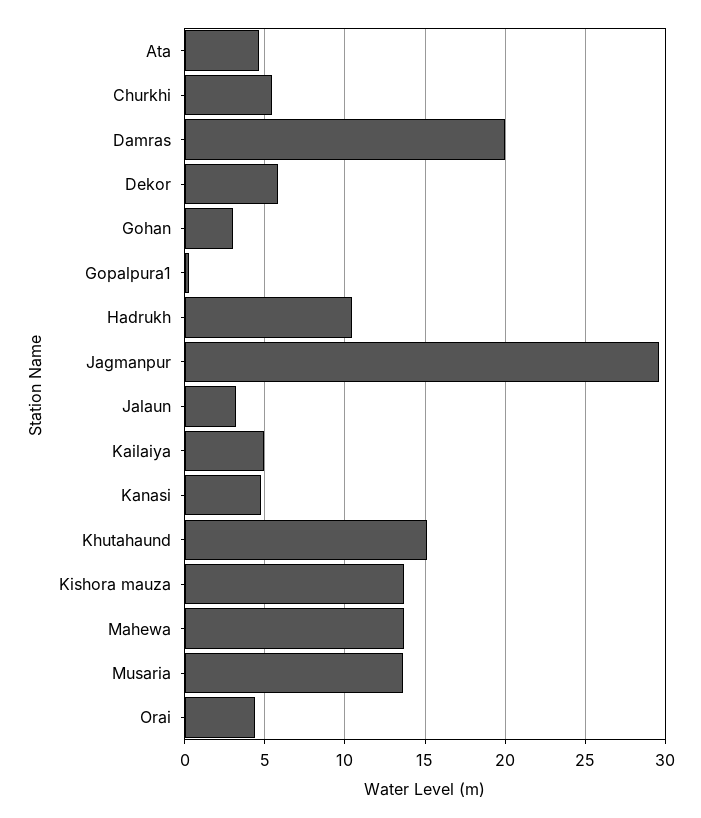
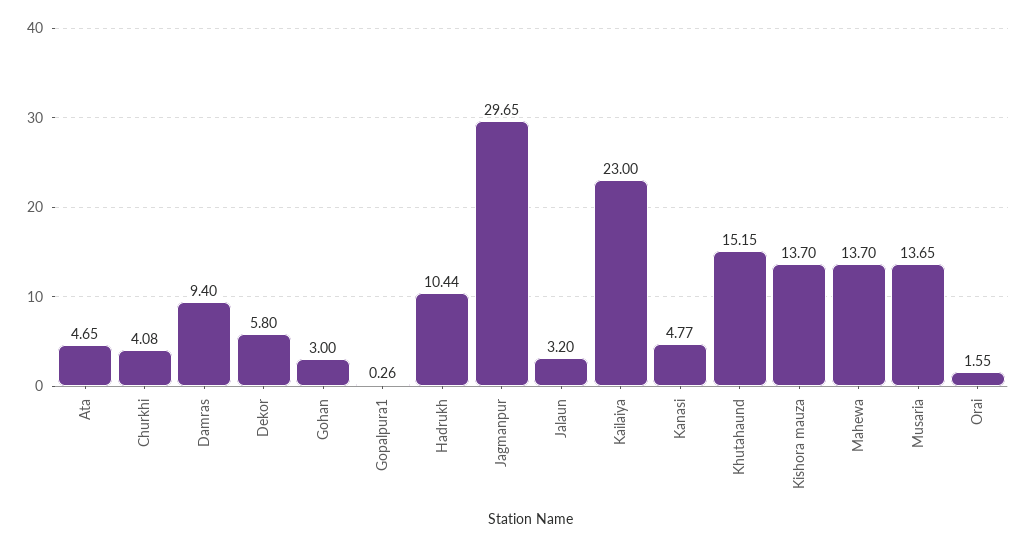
Churkhi: 5.5 -> 4.08
Damras: 20 -> 9.4
Kailaiya: 5 -> 23
Orai: 4.5 -> 1.55

